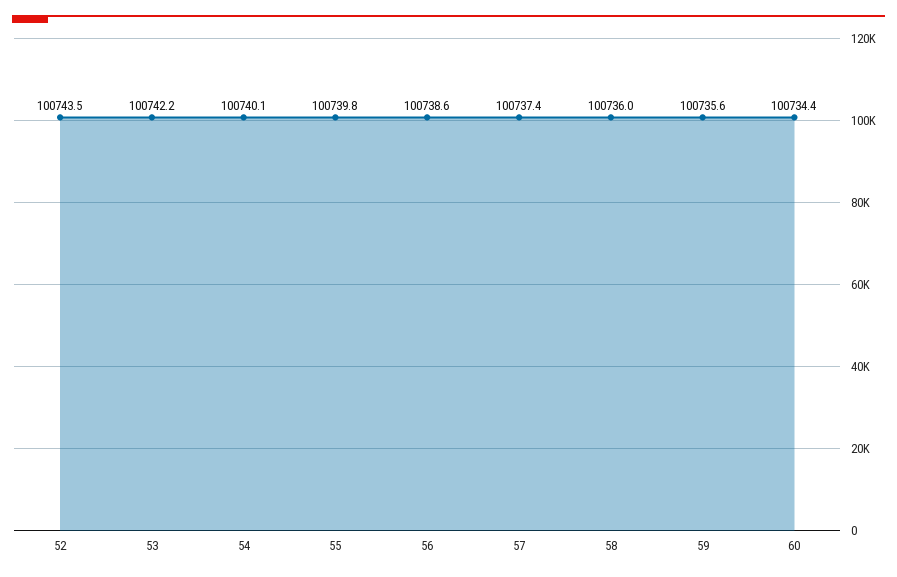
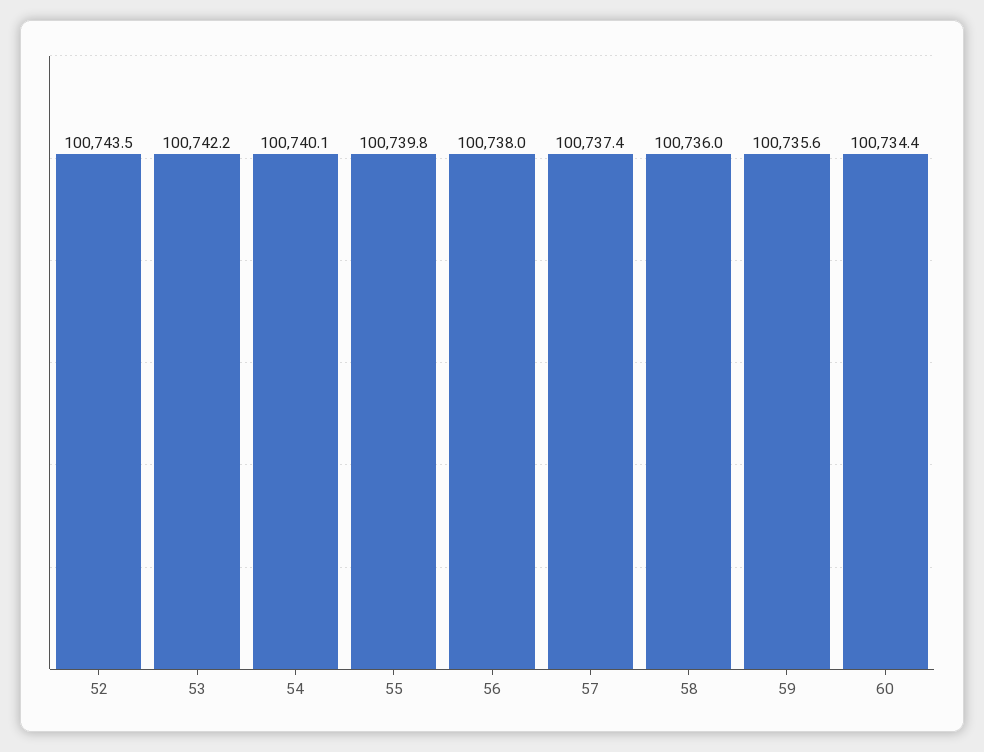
56: 100738.6 -> 100738

